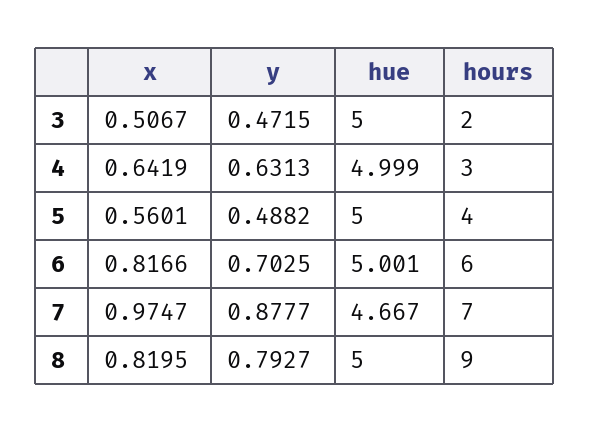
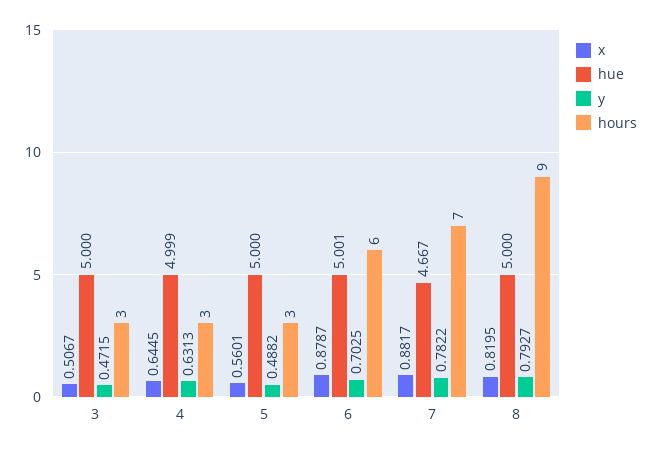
hours, 3: 2 -> 3
x, 4: 0.6419 -> 0.6445
hours, 5: 4 -> 3
x, 6: 0.8166 -> 0.8787
x, 7: 0.9747 -> 0.8817
y, 7: 0.8777 -> 0.7822

